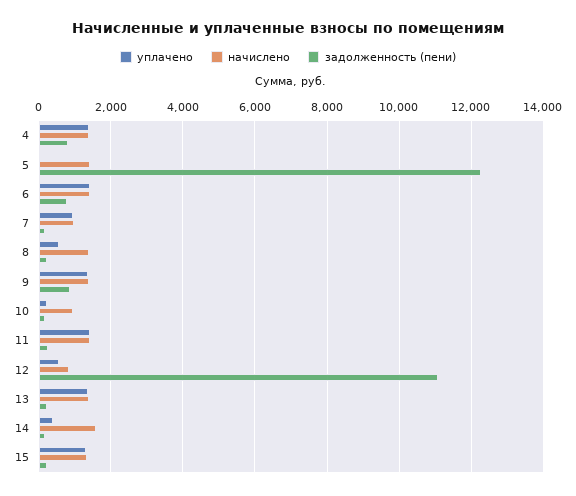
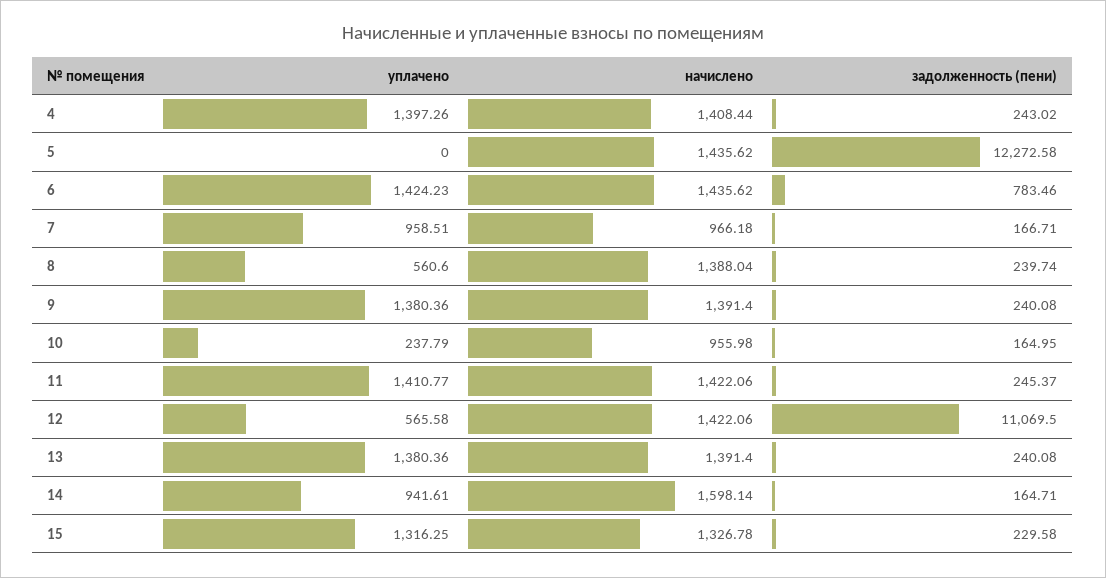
задолженность (пени), 4: 800 -> 243.02
задолженность (пени), 9: 800 -> 240.08
начислено, 12: 800 -> 1422.06
уплачено, 14: 400 -> 941.61

